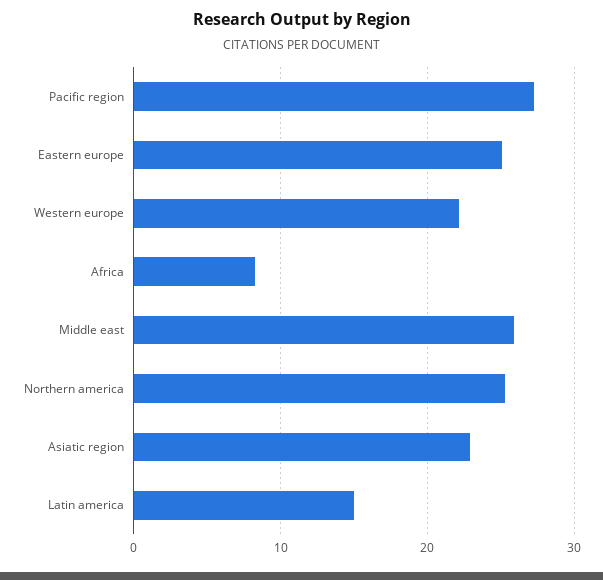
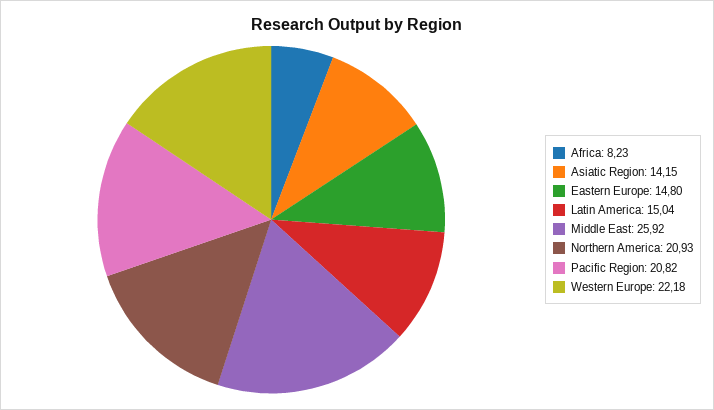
Pacific region: 27 -> 20.82
Eastern europe: 25 -> 14.8
Northern america: 25 -> 20.93
Asiatic region: 23 -> 14.15

